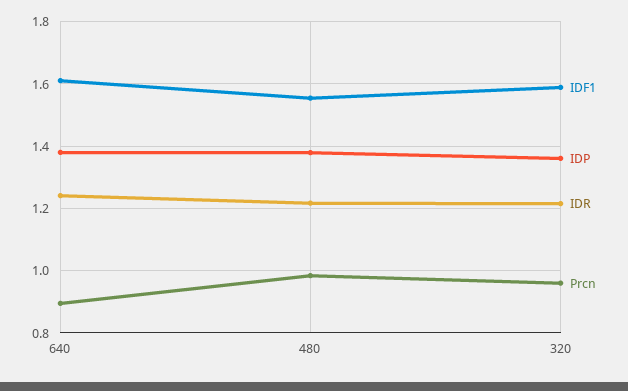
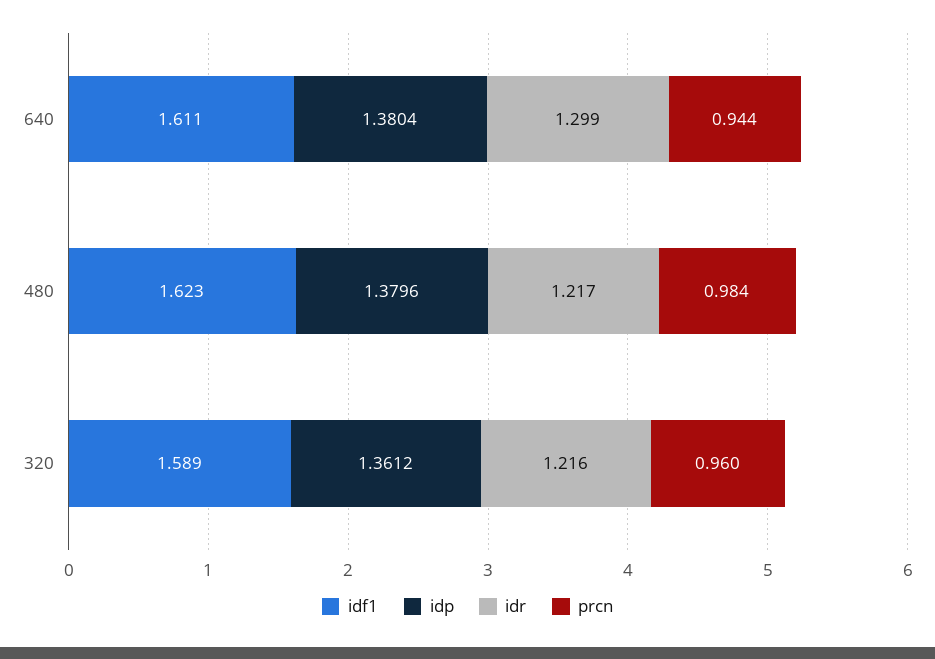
IDR, 640: 1.24 -> 1.299
Prcn, 640: 0.9 -> 0.944
IDF1, 480: 1.56 -> 1.623

